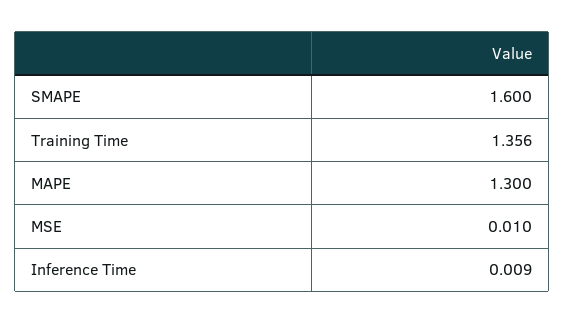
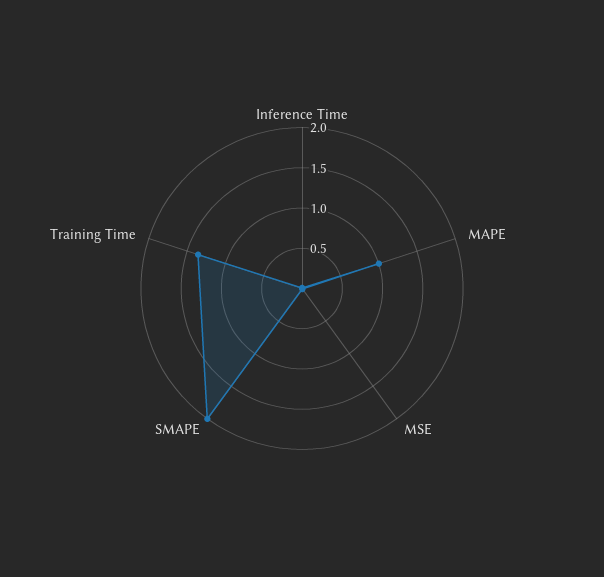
SMAPE: 1.6 -> 2
MAPE: 1.3 -> 1

